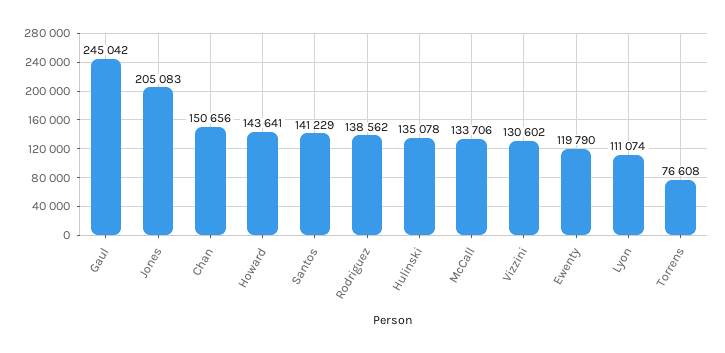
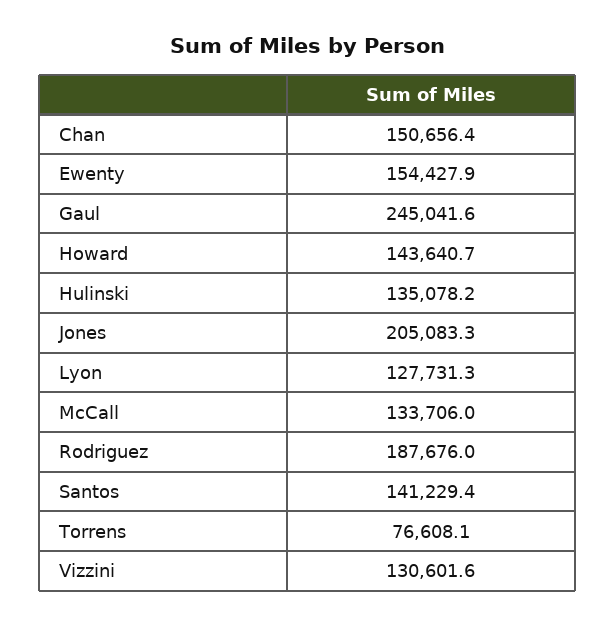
Rodriguez: 138562 -> 187676
Ewenty: 119790 -> 154427.9
Lyon: 111074 -> 127731.3

